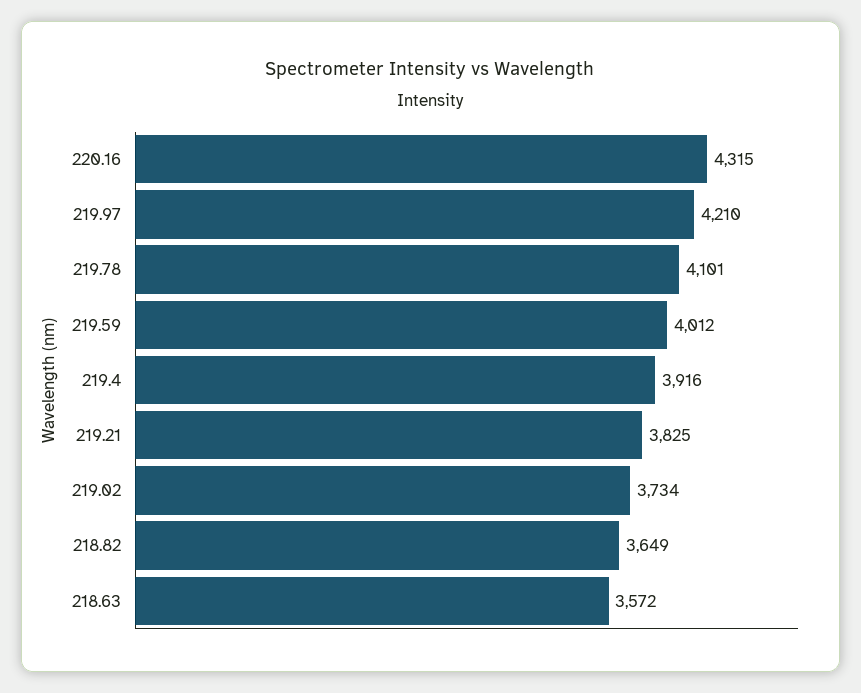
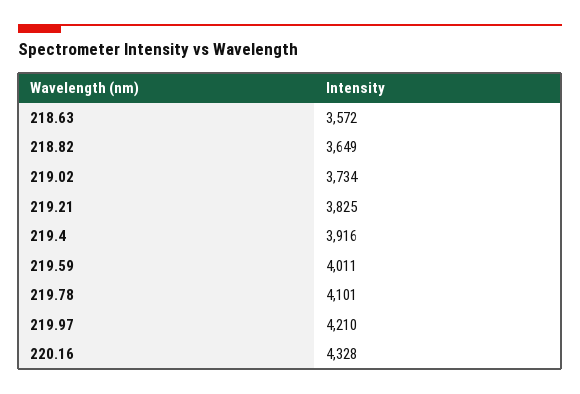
220.16: 4315 -> 4328
219.59: 4012 -> 4011

